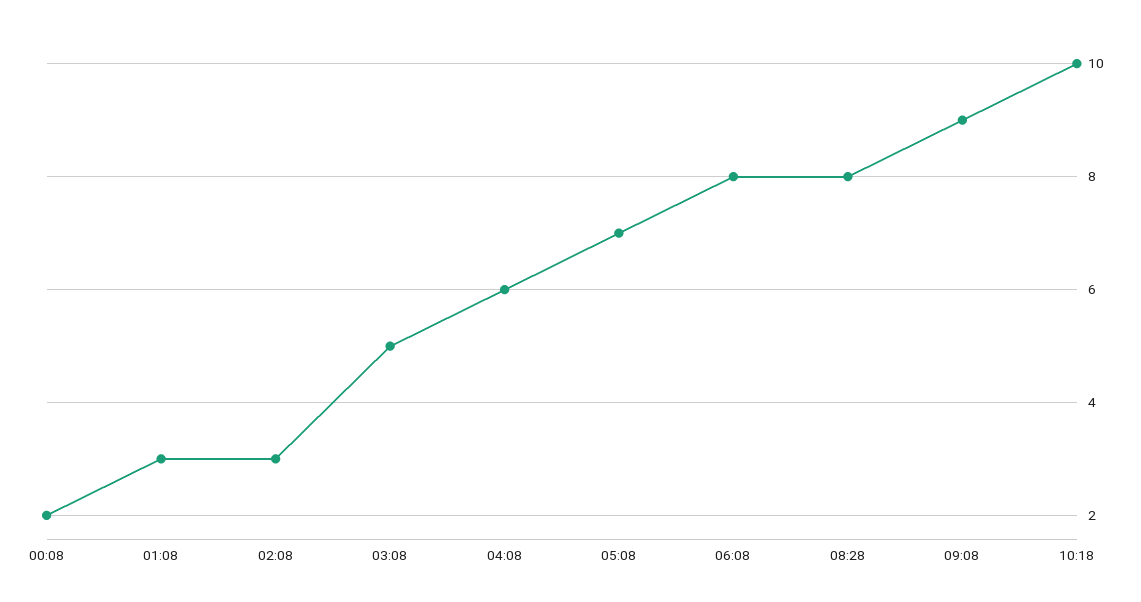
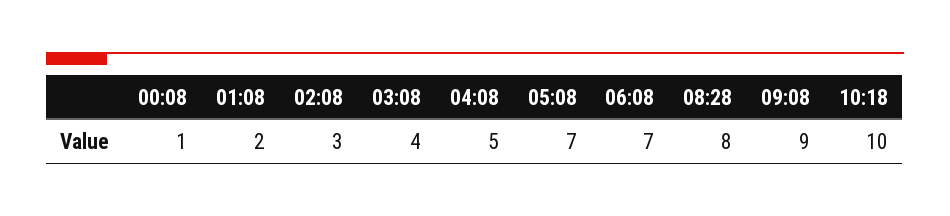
00:08: 2 -> 1
01:08: 3 -> 2
03:08: 5 -> 4
04:08: 6 -> 5
06:08: 8 -> 7

